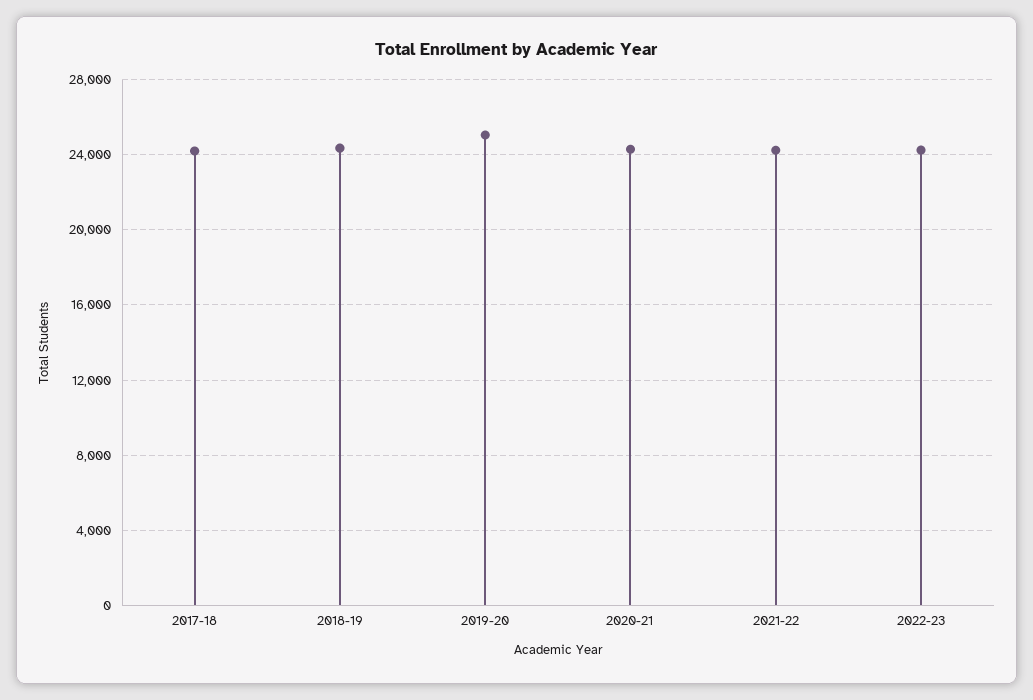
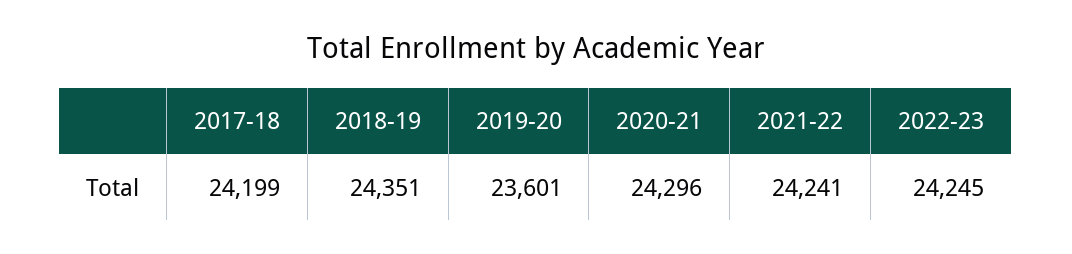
2019-20: 25000 -> 23601

